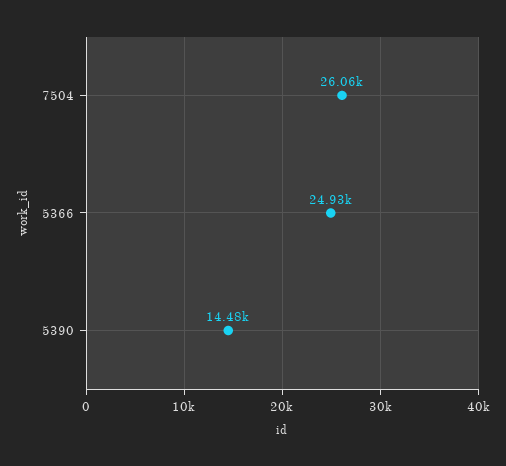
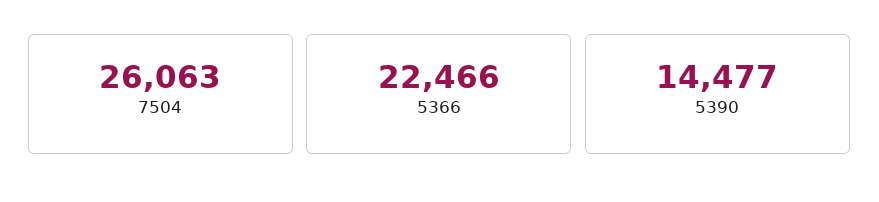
5366: 24930 -> 22466

